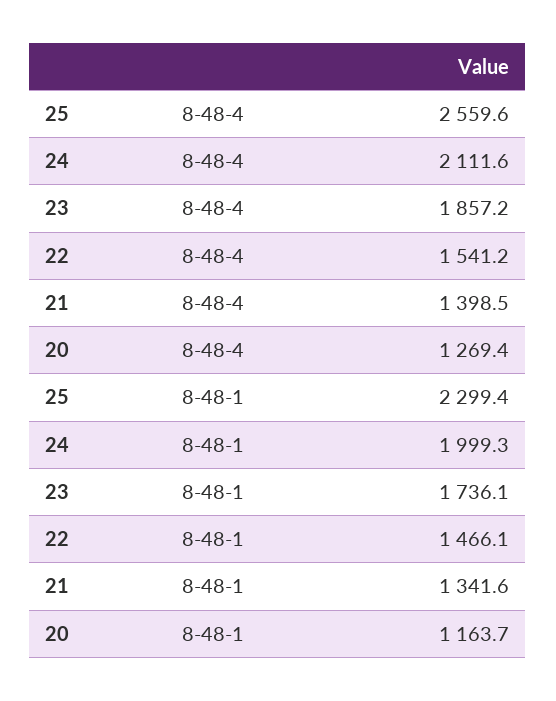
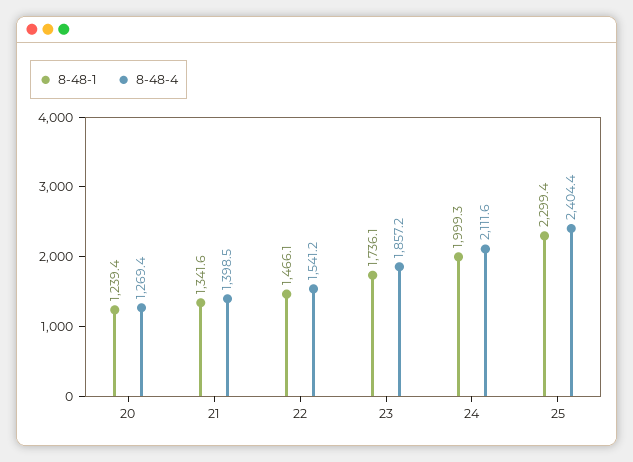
8-48-4, 25: 2559.6 -> 2404.4
8-48-1, 20: 1163.7 -> 1239.4

